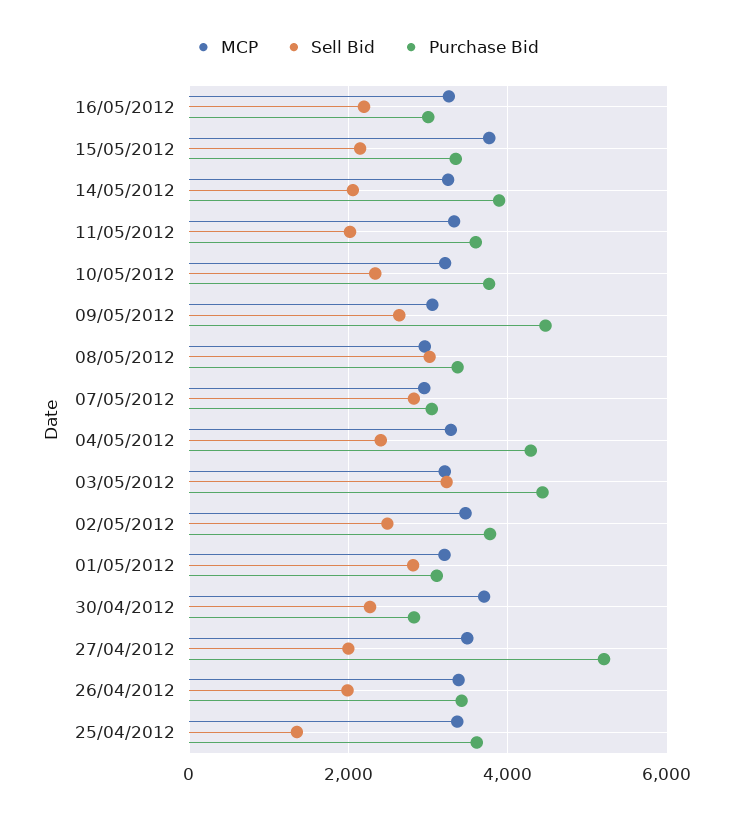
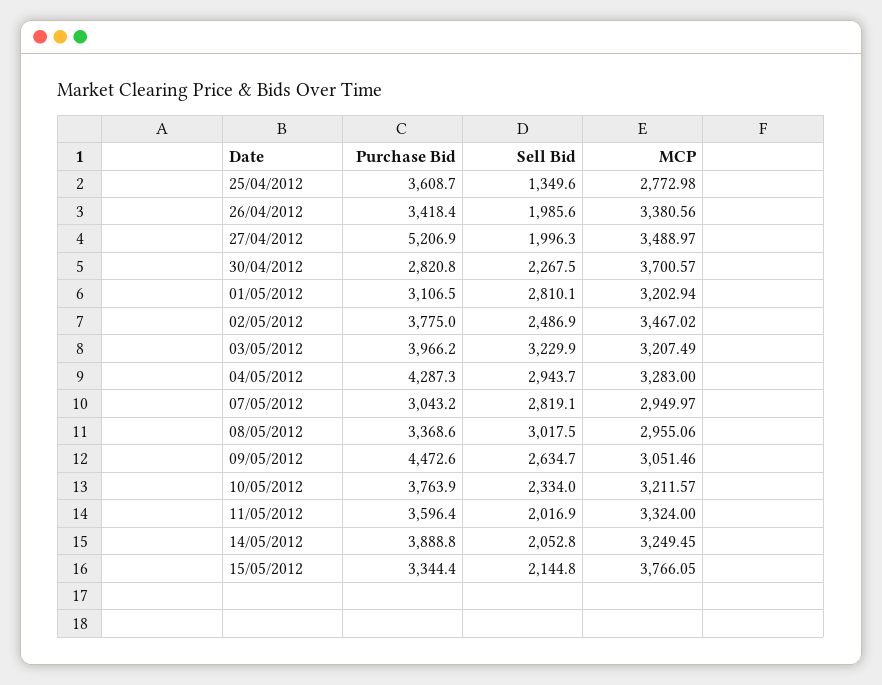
MCP, 16/05/2012: 3200 -> none
Sell Bid, 16/05/2012: 2200 -> none
Purchase Bid, 16/05/2012: 3000 -> none
Sell Bid, 04/05/2012: 2400 -> 2943.7
Purchase Bid, 03/05/2012: 4400 -> 3966.2
MCP, 25/04/2012: 3400 -> 2772.98

